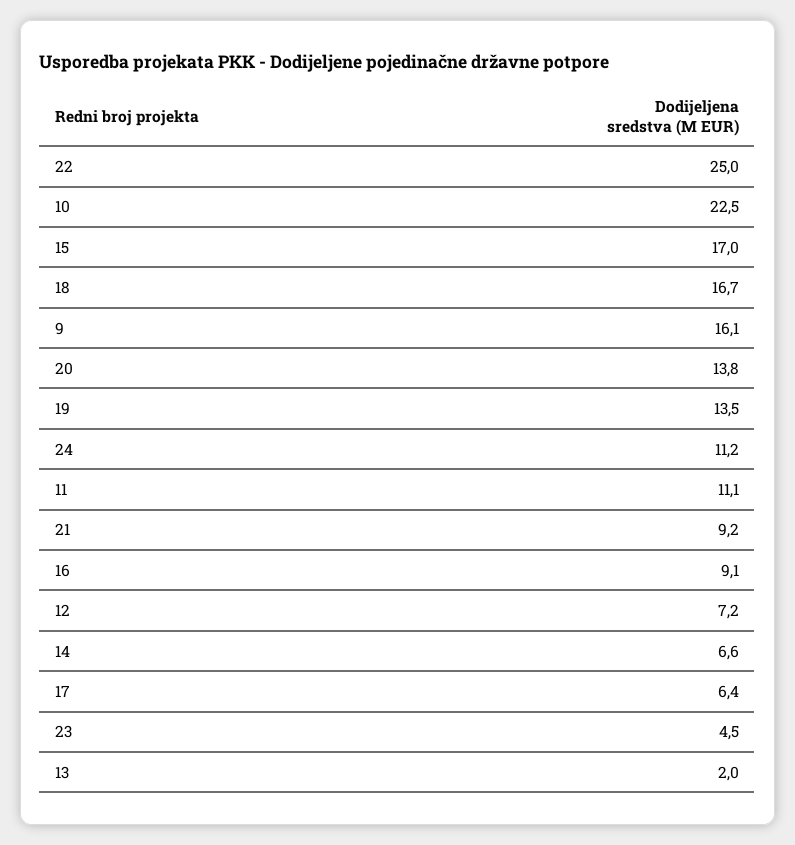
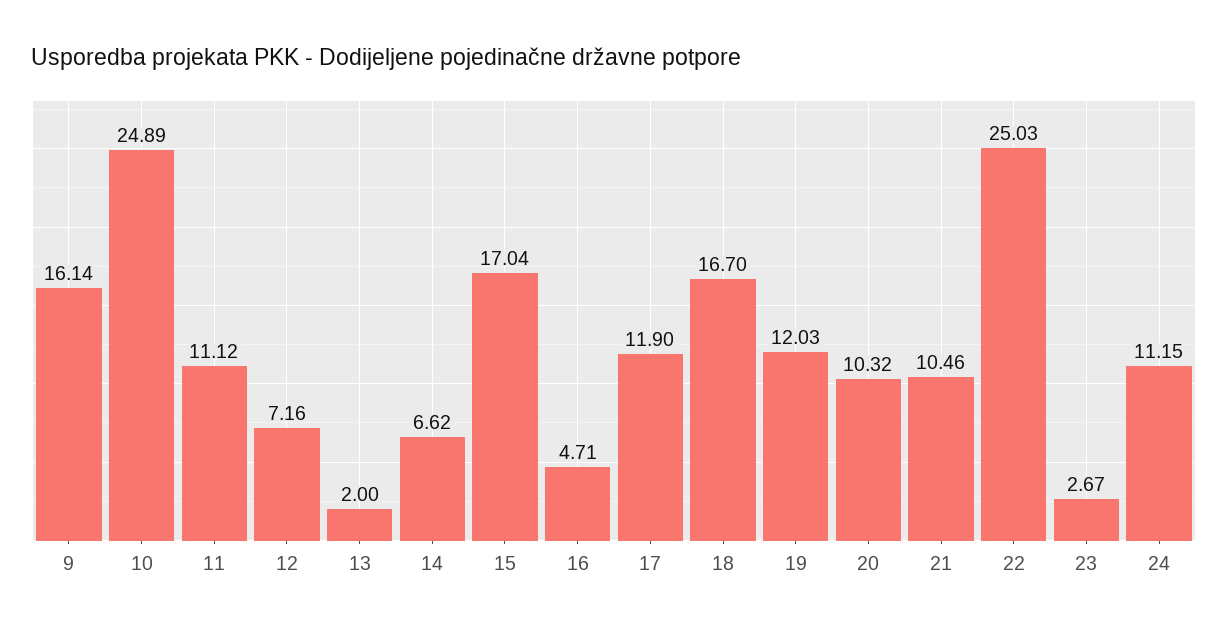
10: 22.5 -> 24.89
20: 13.8 -> 10.32
19: 13.5 -> 12.03
21: 9.2 -> 10.46
16: 9.1 -> 4.71
17: 6.4 -> 11.9
23: 4.5 -> 2.67

